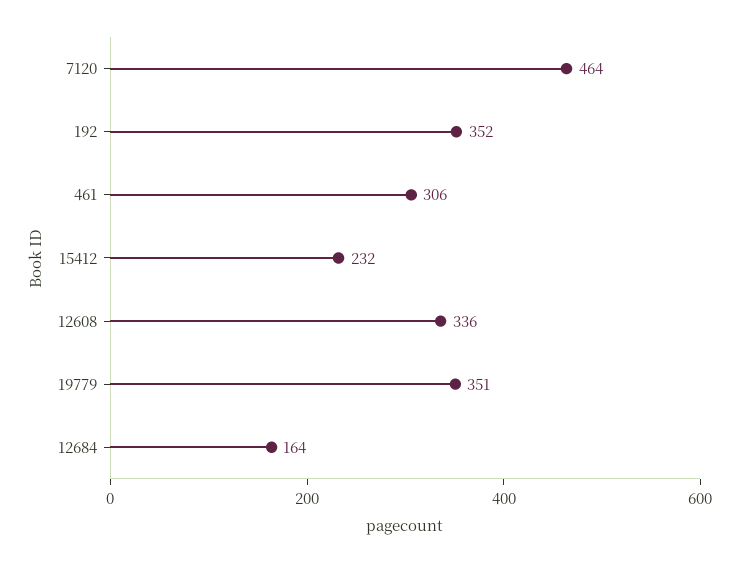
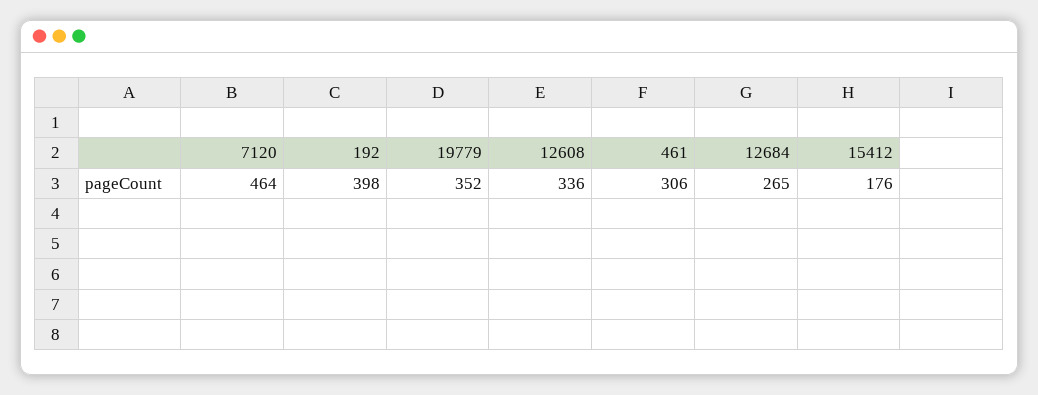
192: 352 -> 398
15412: 232 -> 176
19779: 351 -> 352
12684: 164 -> 265

